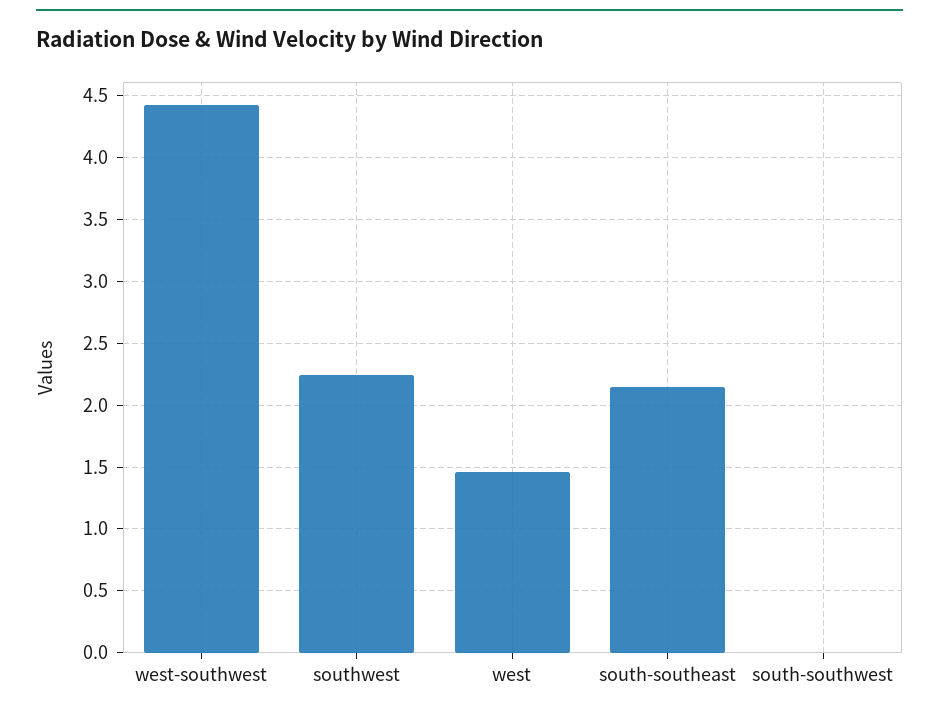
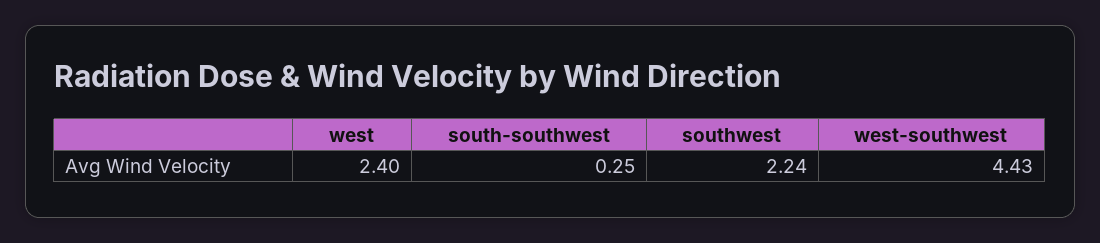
west: 1.45 -> 2.4
south-southeast: 2.15 -> none
south-southwest: 0 -> 0.25

